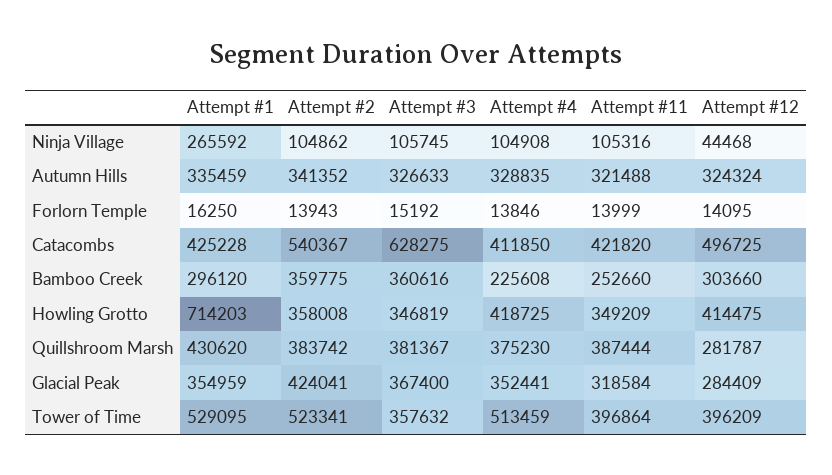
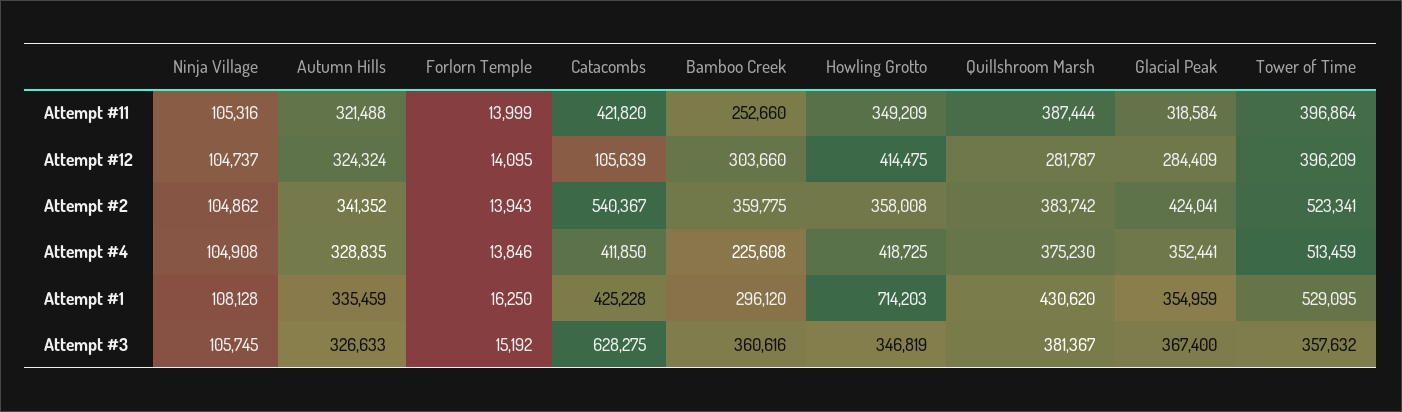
Attempt #1, Ninja Village: 265592 -> 108128
Attempt #12, Ninja Village: 44468 -> 104737
Attempt #12, Catacombs: 496725 -> 105639

